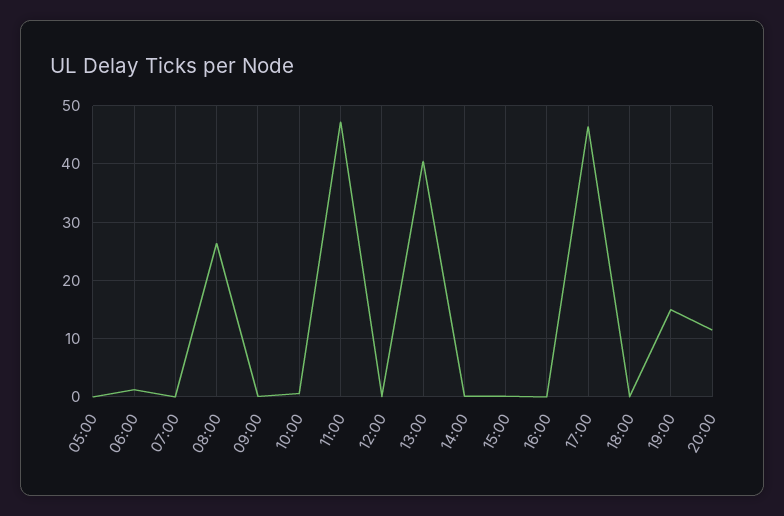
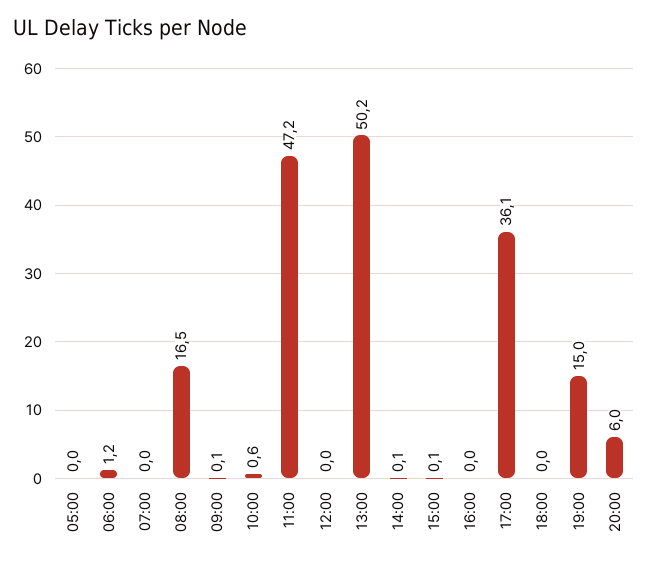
08:00: 26 -> 16.5
13:00: 40 -> 50.2
17:00: 46 -> 36.1
20:00: 12 -> 6

